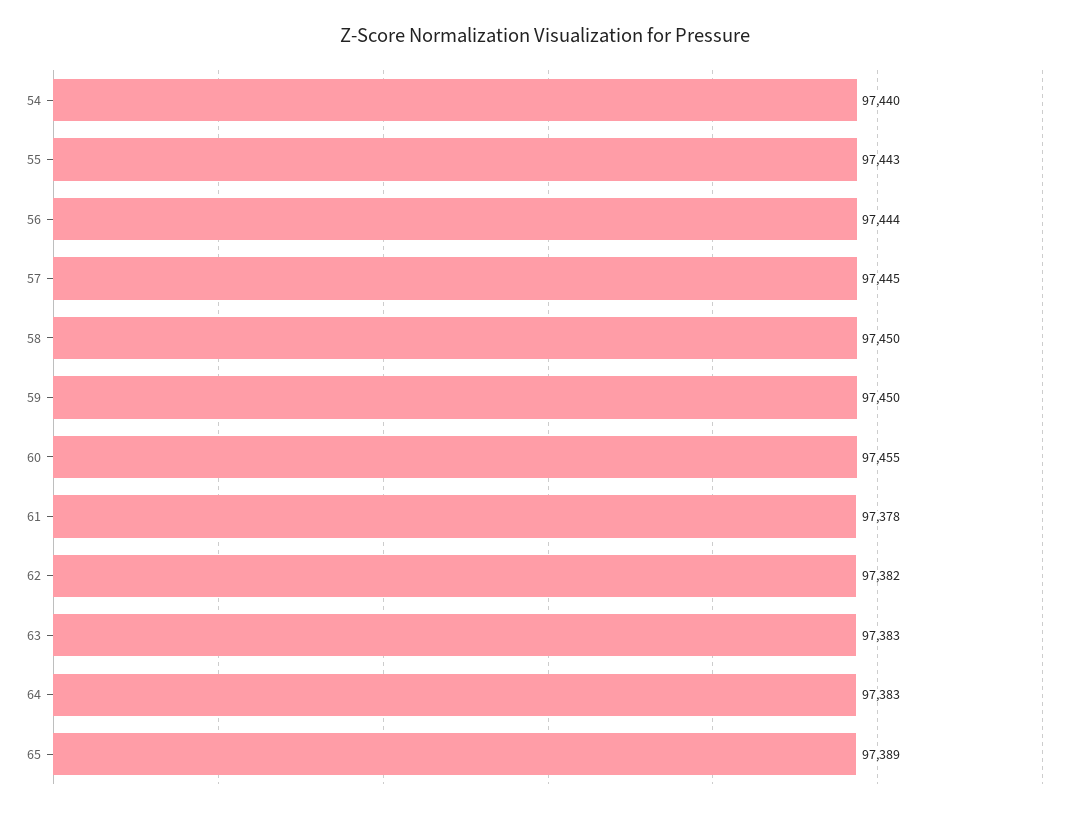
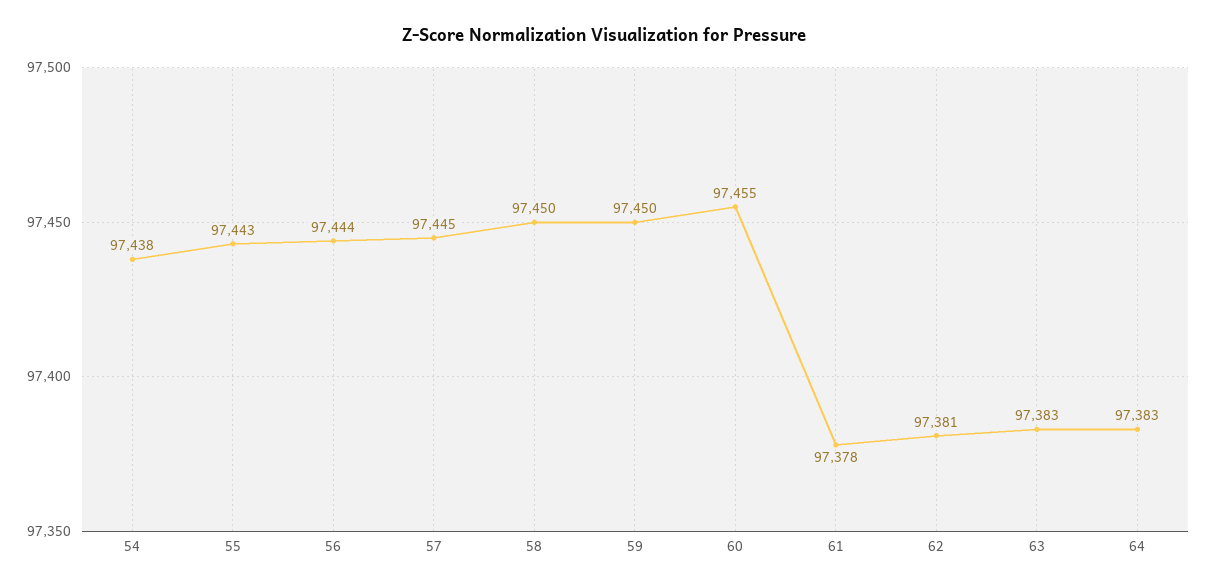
54: 97440 -> 97438
62: 97382 -> 97381
65: 97389 -> none

